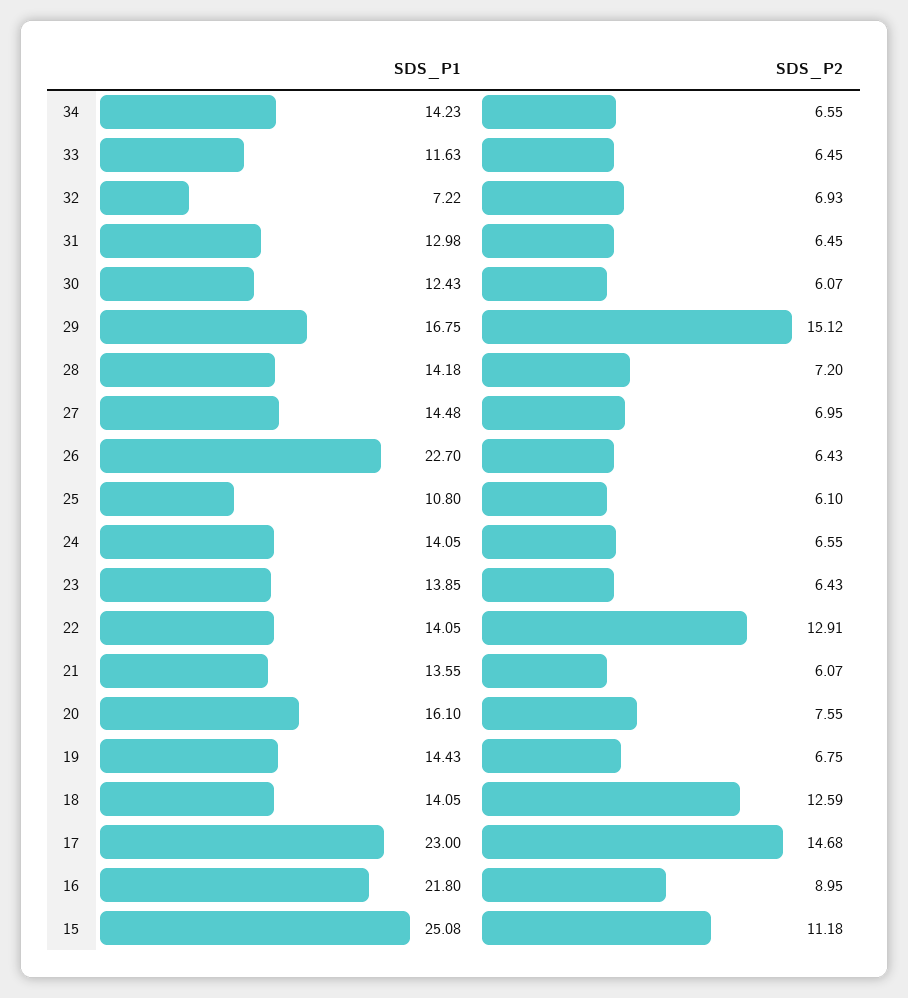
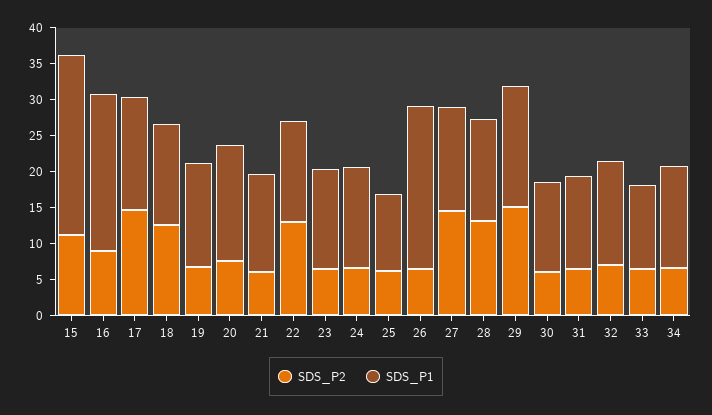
SDS_P1, 32: 7.22 -> 15
SDS_P2, 28: 7.2 -> 12.5
SDS_P2, 27: 6.95 -> 15
SDS_P1, 17: 23 -> 15

